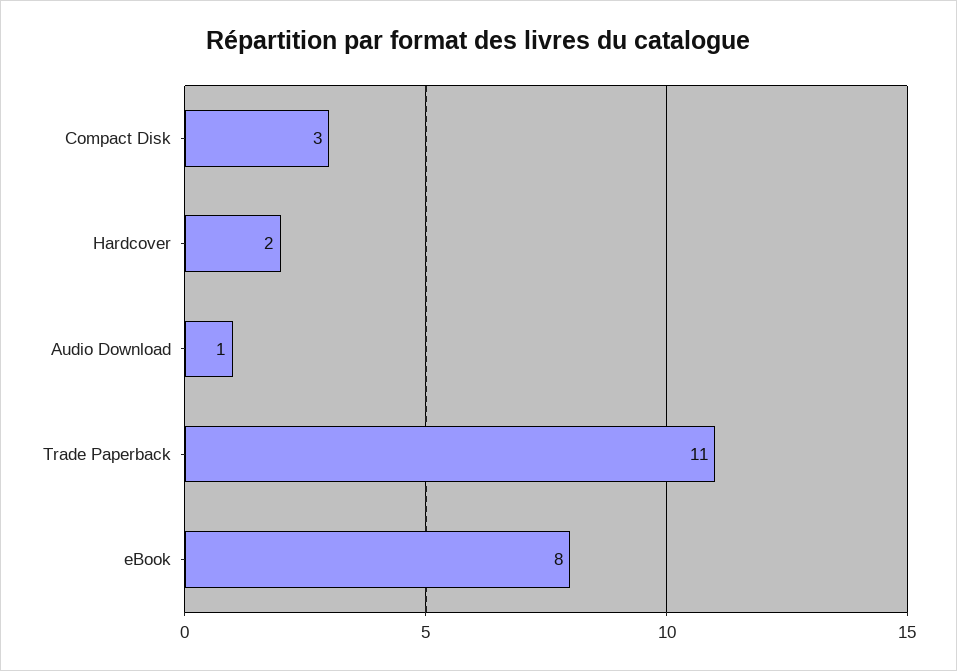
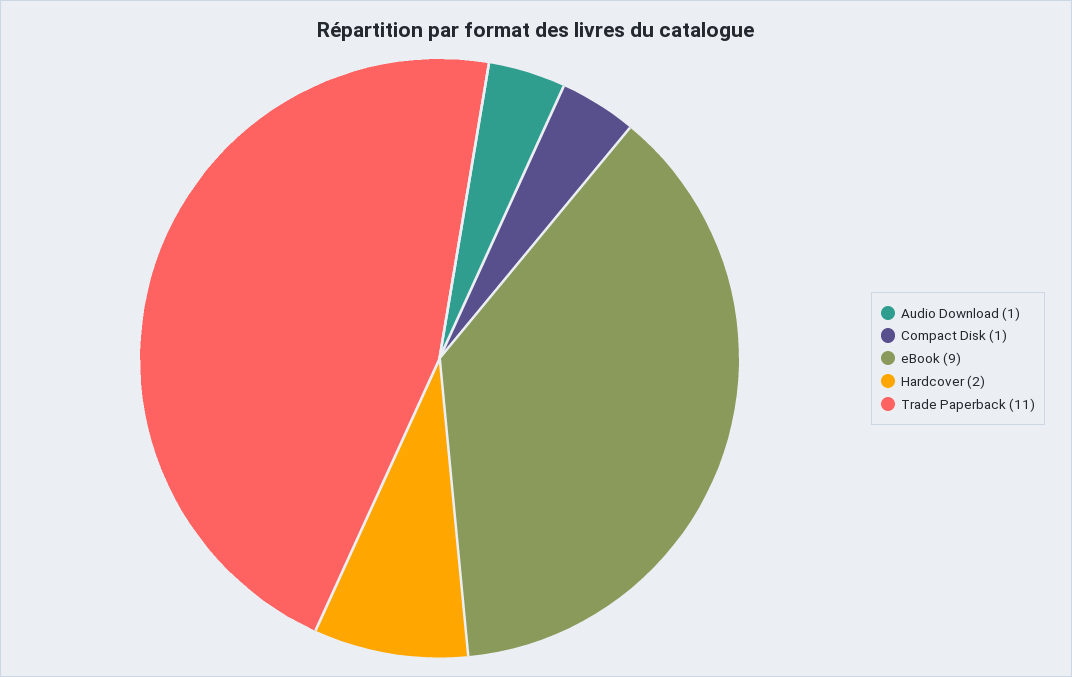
Compact Disk: 3 -> 1
eBook: 8 -> 9

